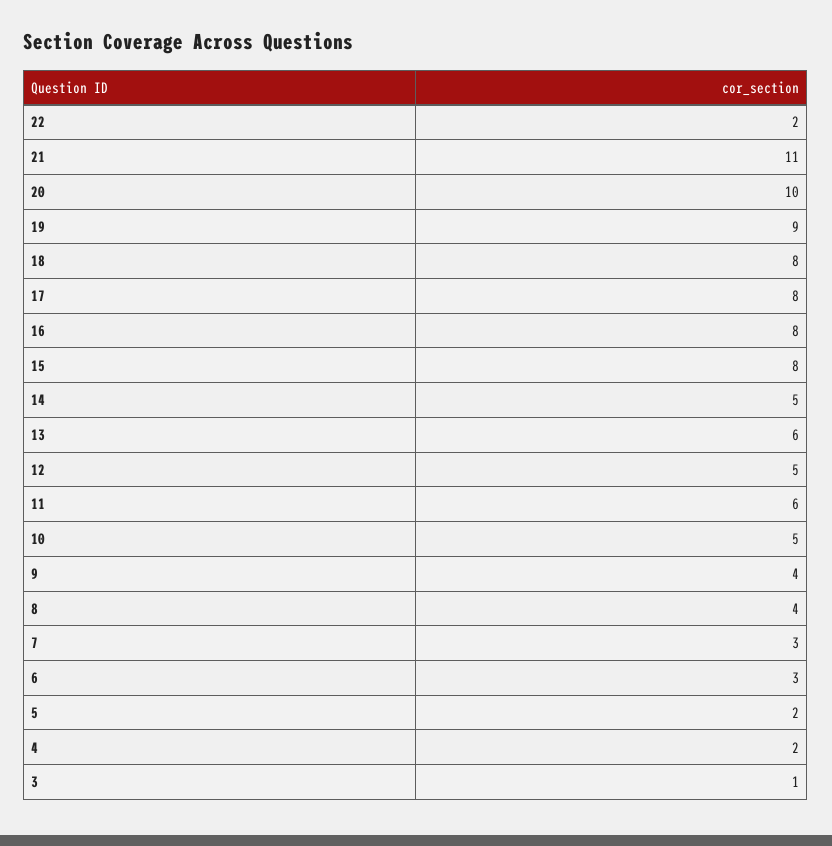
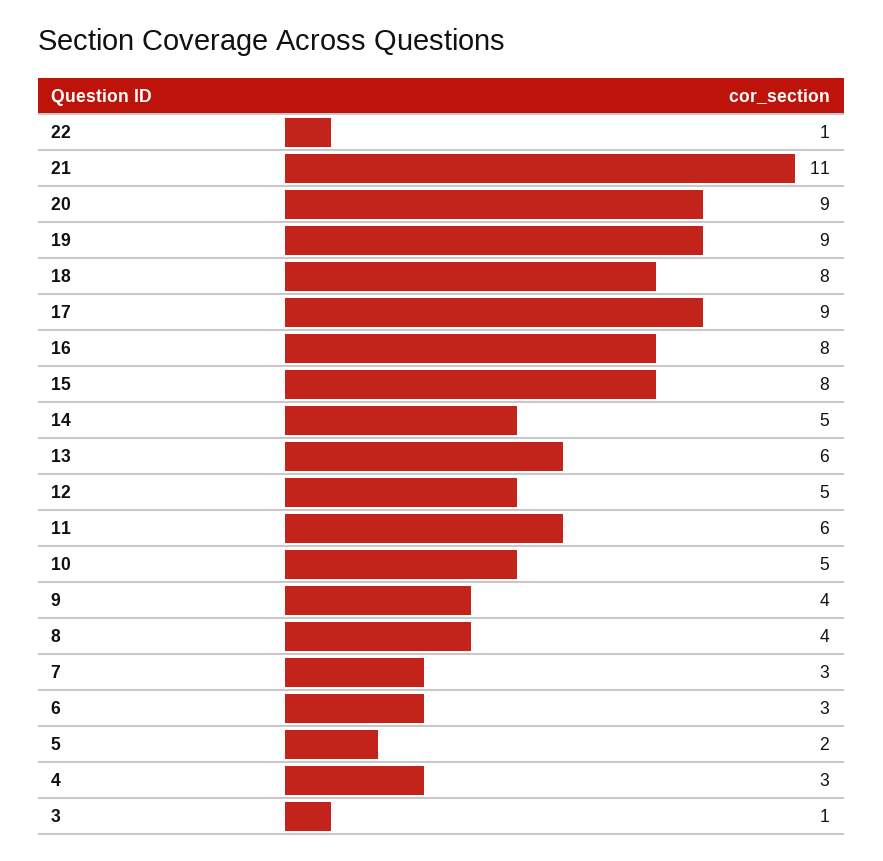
22: 2 -> 1
20: 10 -> 9
17: 8 -> 9
4: 2 -> 3

